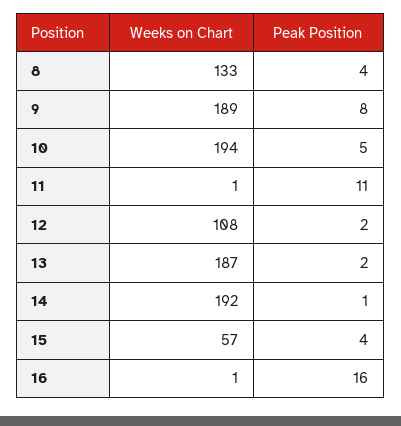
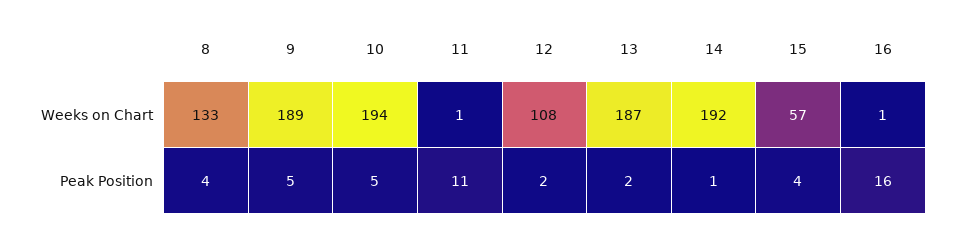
Peak Position, 9: 8 -> 5

